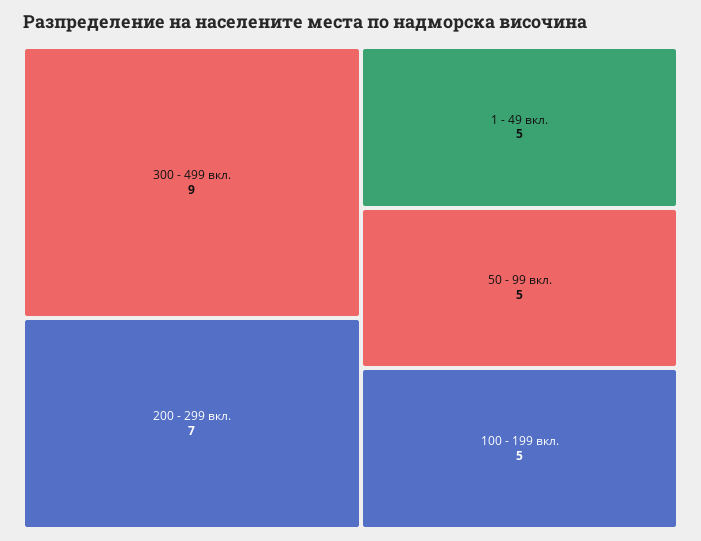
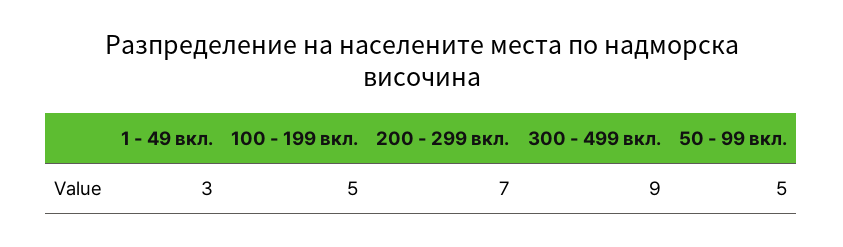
1 - 49 вкл.: 5 -> 3

